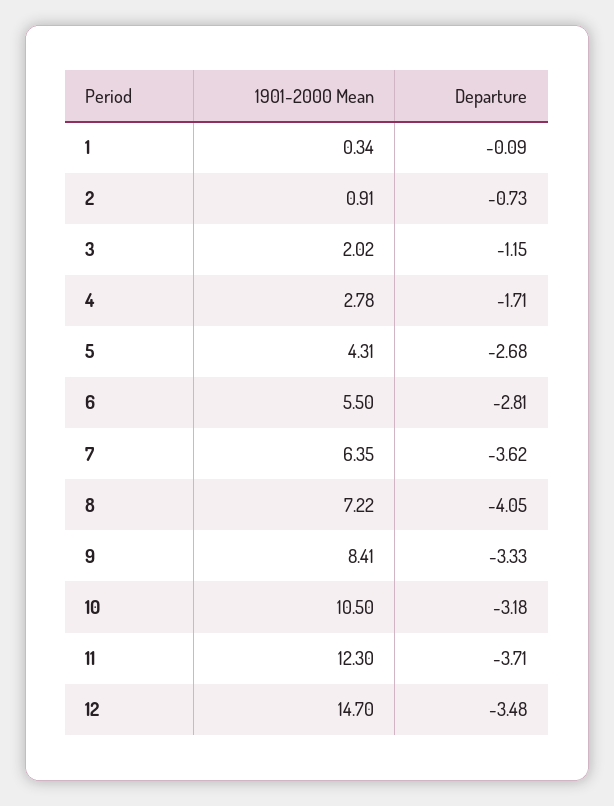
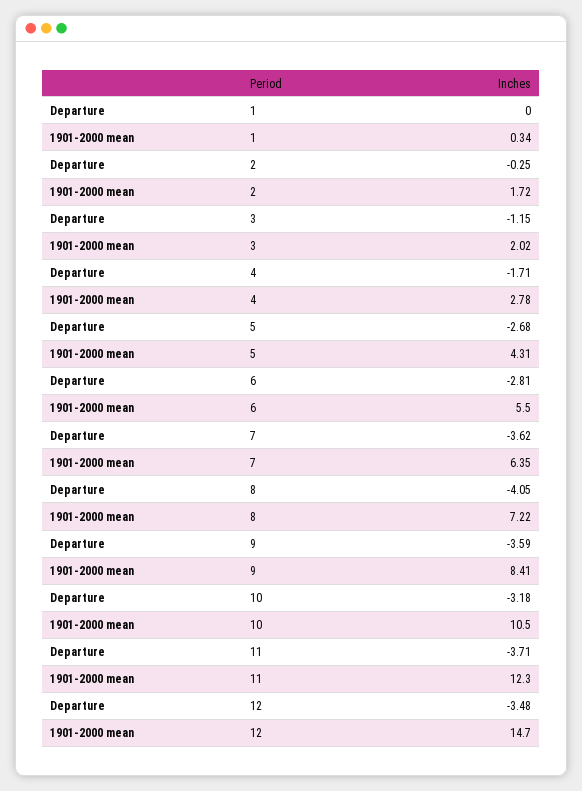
Departure, 1: -0.09 -> 0
1901-2000 Mean, 2: 0.91 -> 1.72
Departure, 2: -0.73 -> -0.25
Departure, 9: -3.33 -> -3.59

